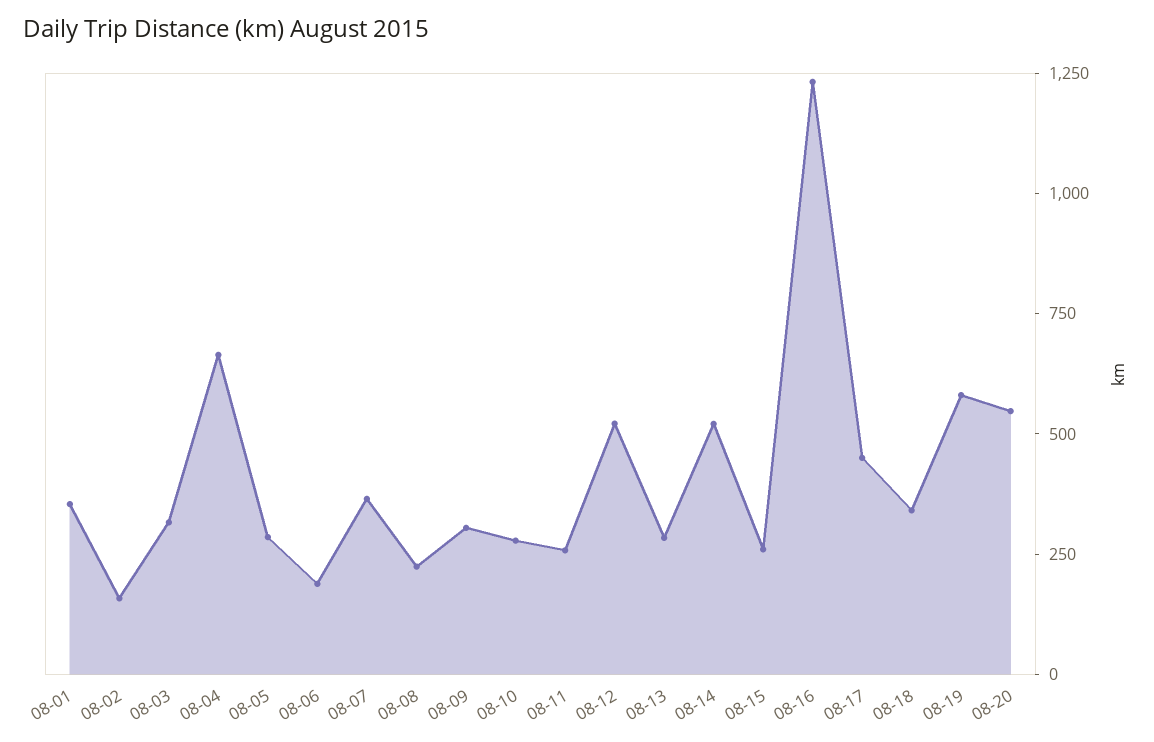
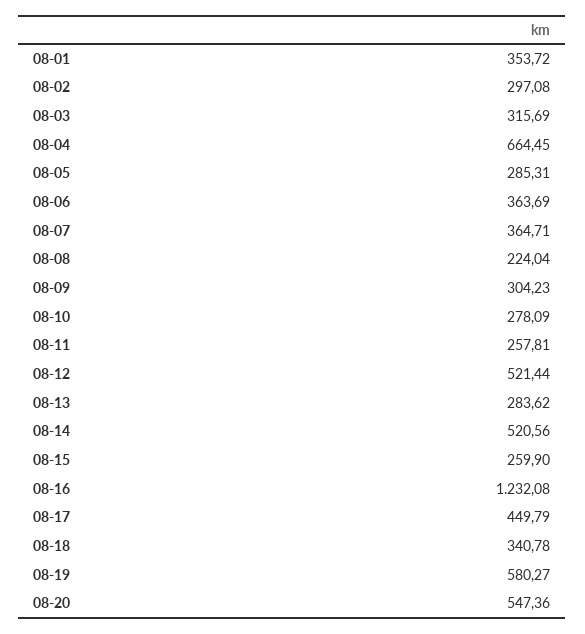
08-02: 150 -> 297.08
08-06: 200 -> 363.69

